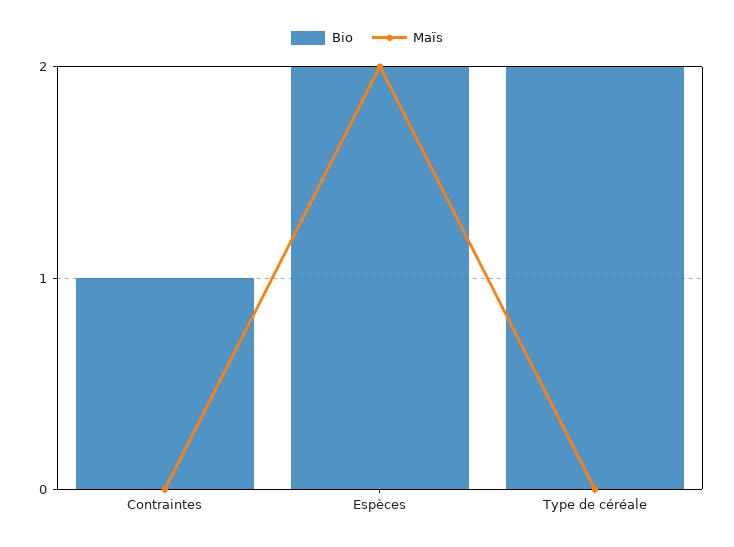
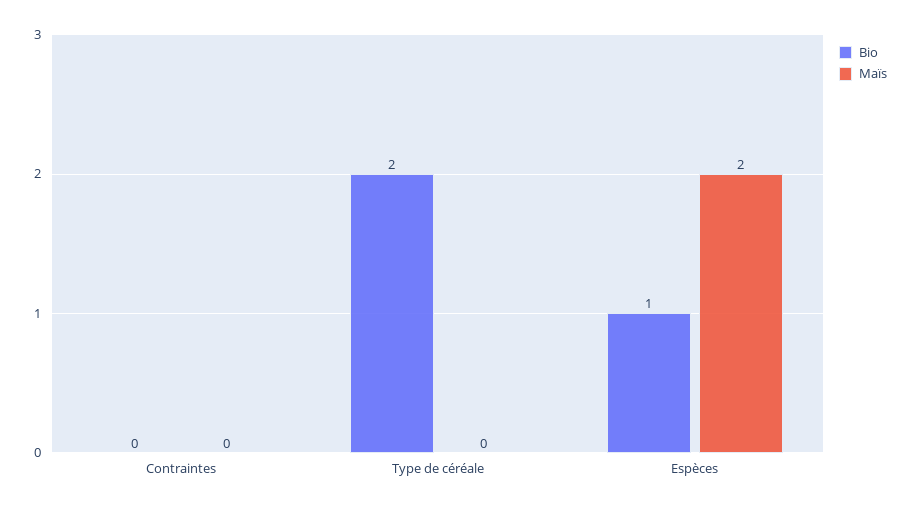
Bio, Contraintes: 1 -> 0
Bio, Espèces: 2 -> 1

